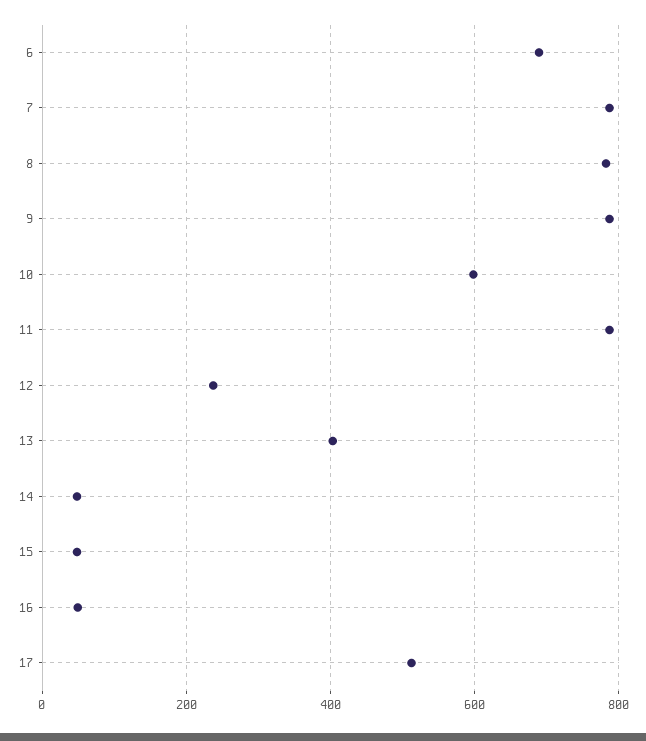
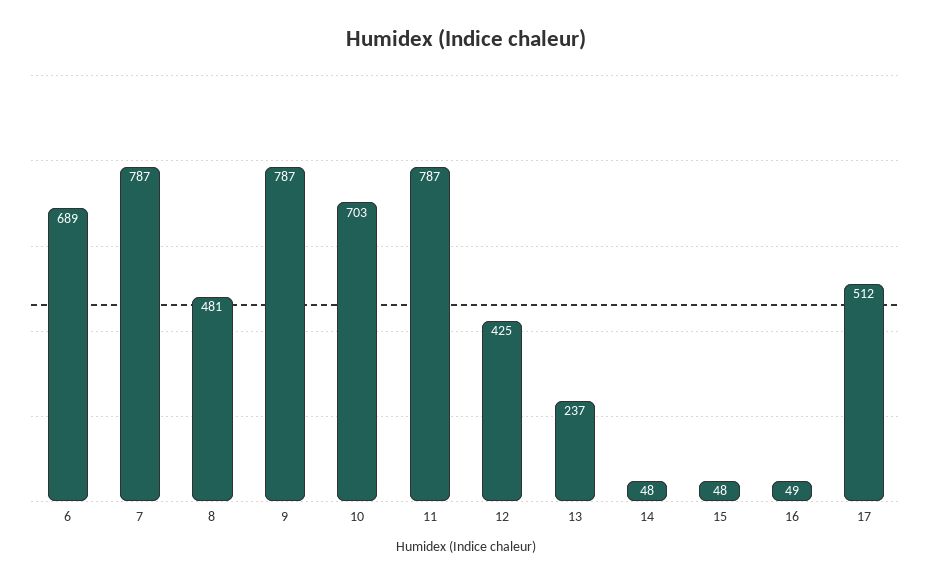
8: 780 -> 481
10: 600 -> 703
12: 240 -> 425
13: 400 -> 237

